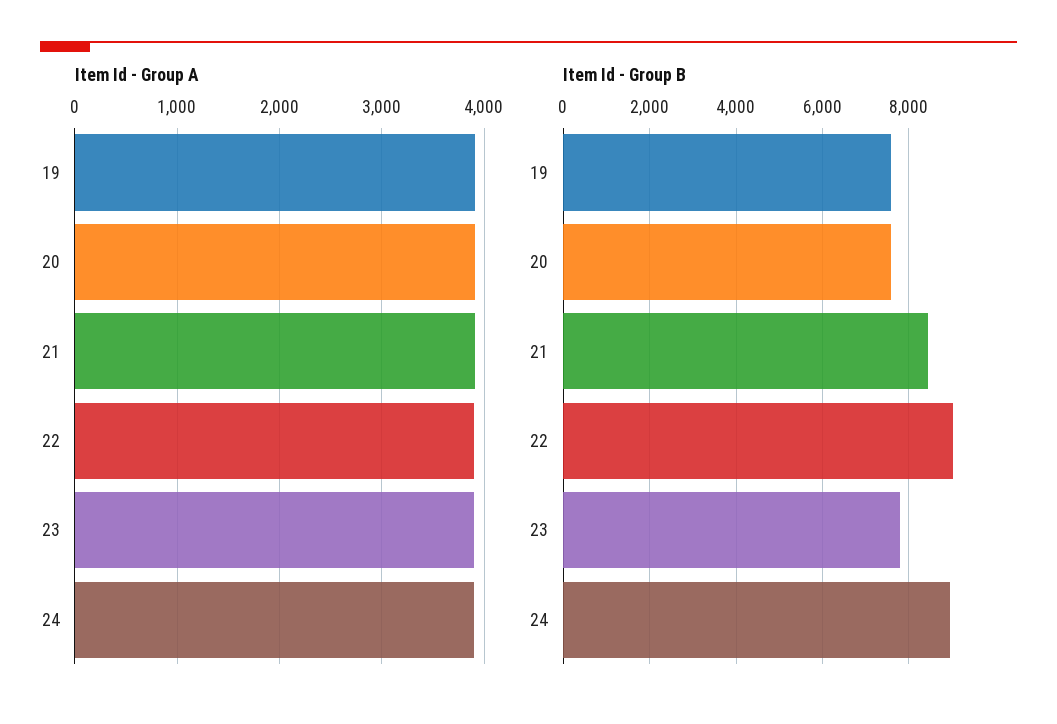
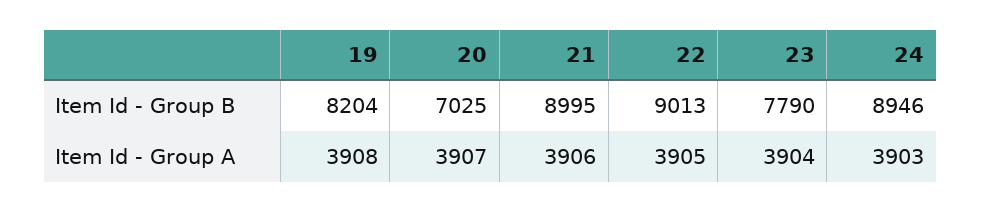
Item Id - Group B, 19: 7600 -> 8204
Item Id - Group B, 20: 7600 -> 7025
Item Id - Group B, 21: 8400 -> 8995

